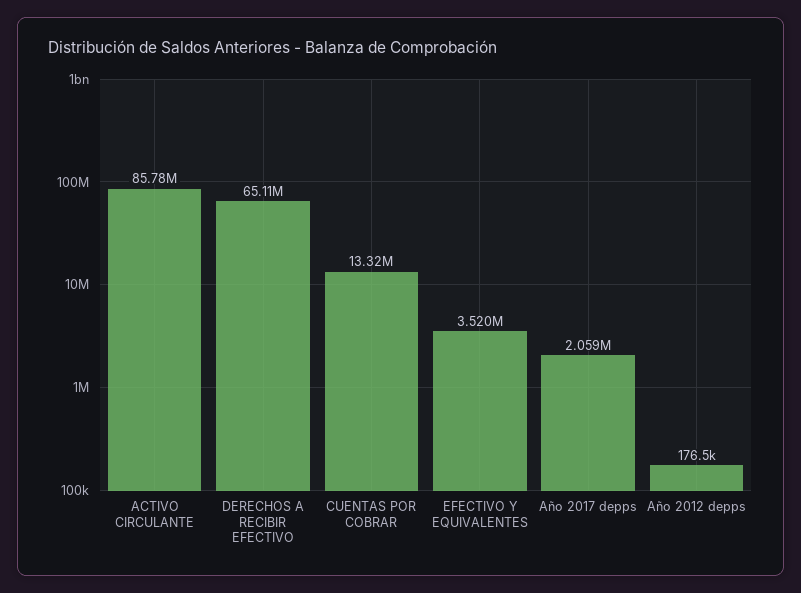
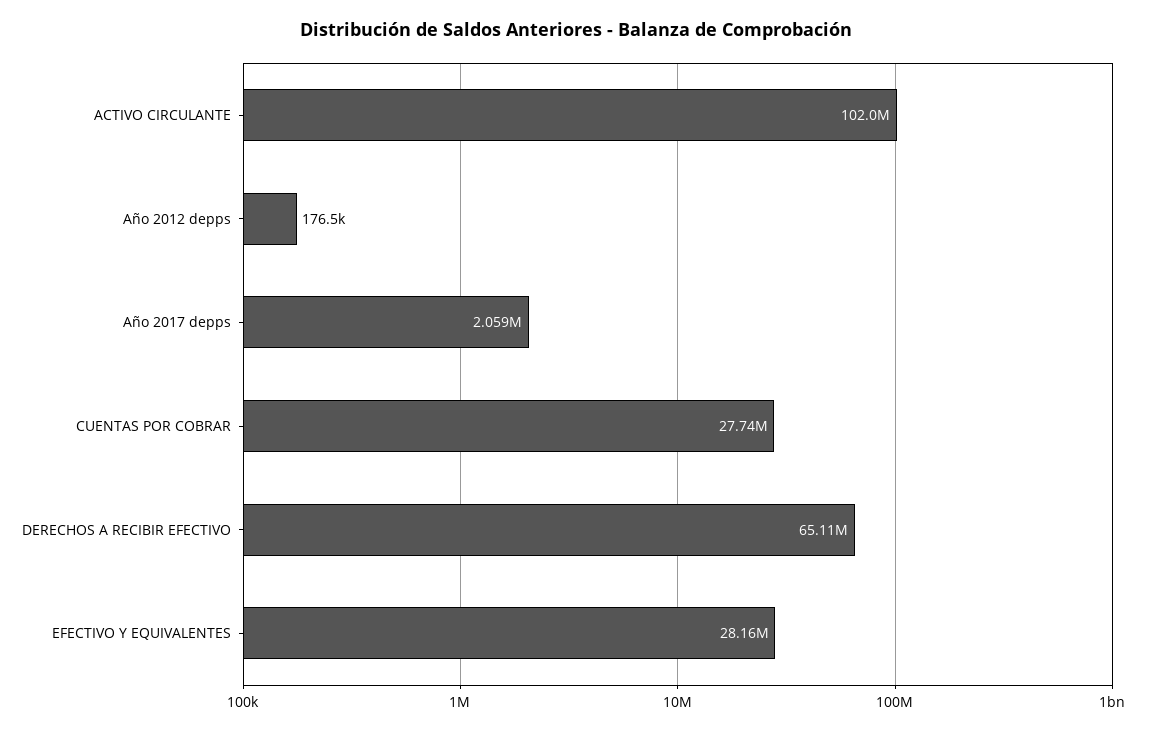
ACTIVO CIRCULANTE: 85780000 -> 102000000
CUENTAS POR COBRAR: 13320000 -> 27740000
EFECTIVO Y EQUIVALENTES: 3520000 -> 28160000

